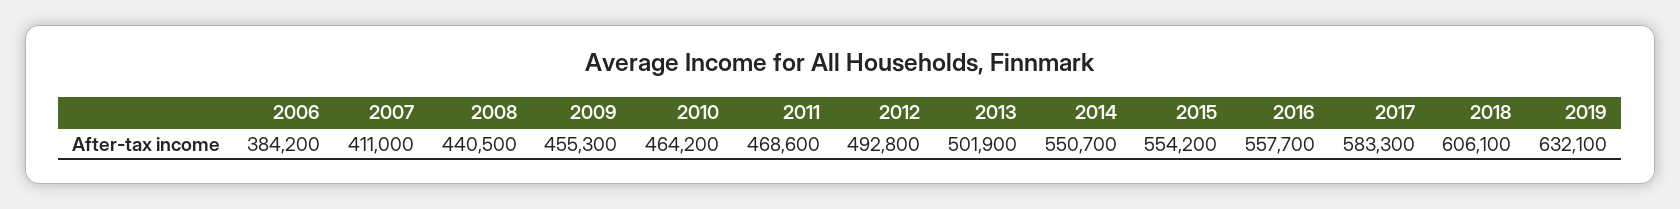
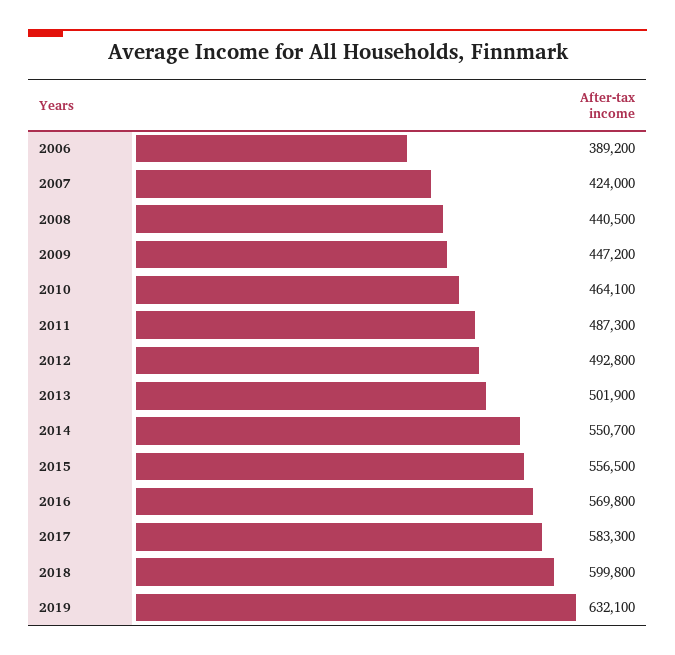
2006: 384200 -> 389200
2007: 411000 -> 424000
2009: 455300 -> 447200
2010: 464200 -> 464100
2011: 468600 -> 487300
2015: 554200 -> 556500
2016: 557700 -> 569800
2018: 606100 -> 599800

